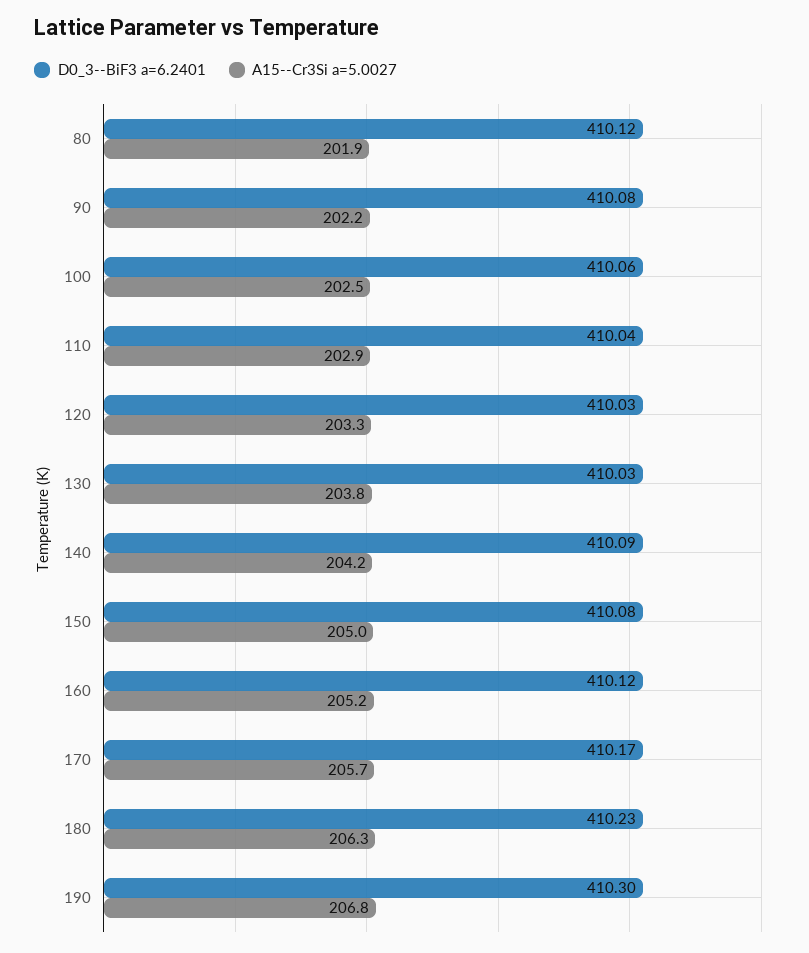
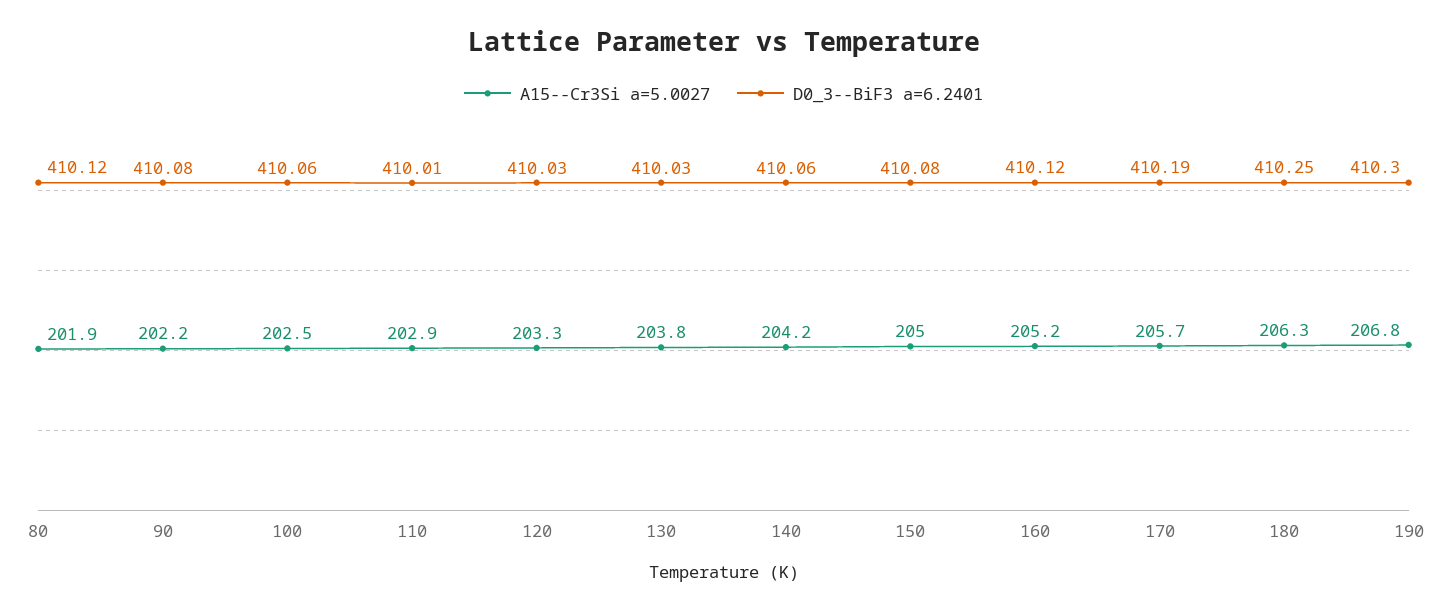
D0_3--BiF3 a=6.2401, 110: 410.04 -> 410.01
D0_3--BiF3 a=6.2401, 140: 410.09 -> 410.06
D0_3--BiF3 a=6.2401, 170: 410.17 -> 410.19
D0_3--BiF3 a=6.2401, 180: 410.23 -> 410.25

